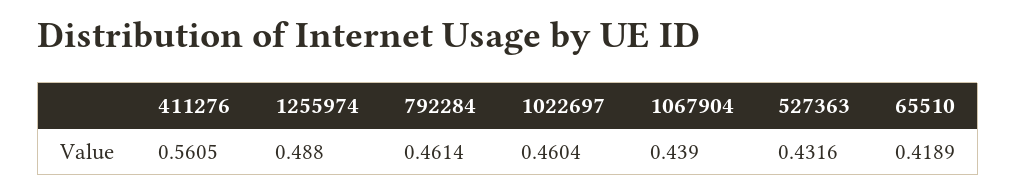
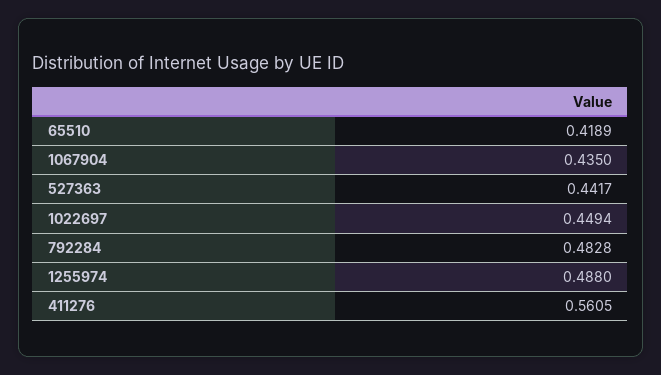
792284: 0.4614 -> 0.4828
1022697: 0.4604 -> 0.4494
1067904: 0.439 -> 0.435
527363: 0.4316 -> 0.4417

